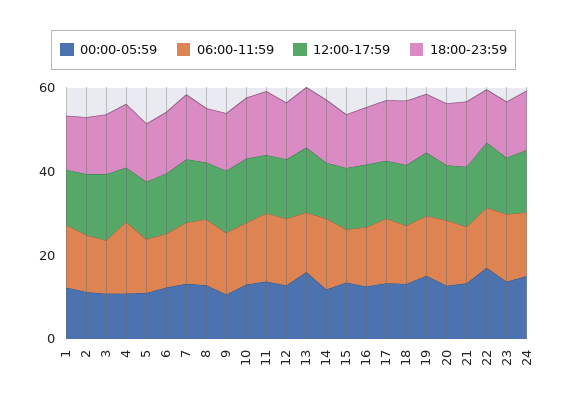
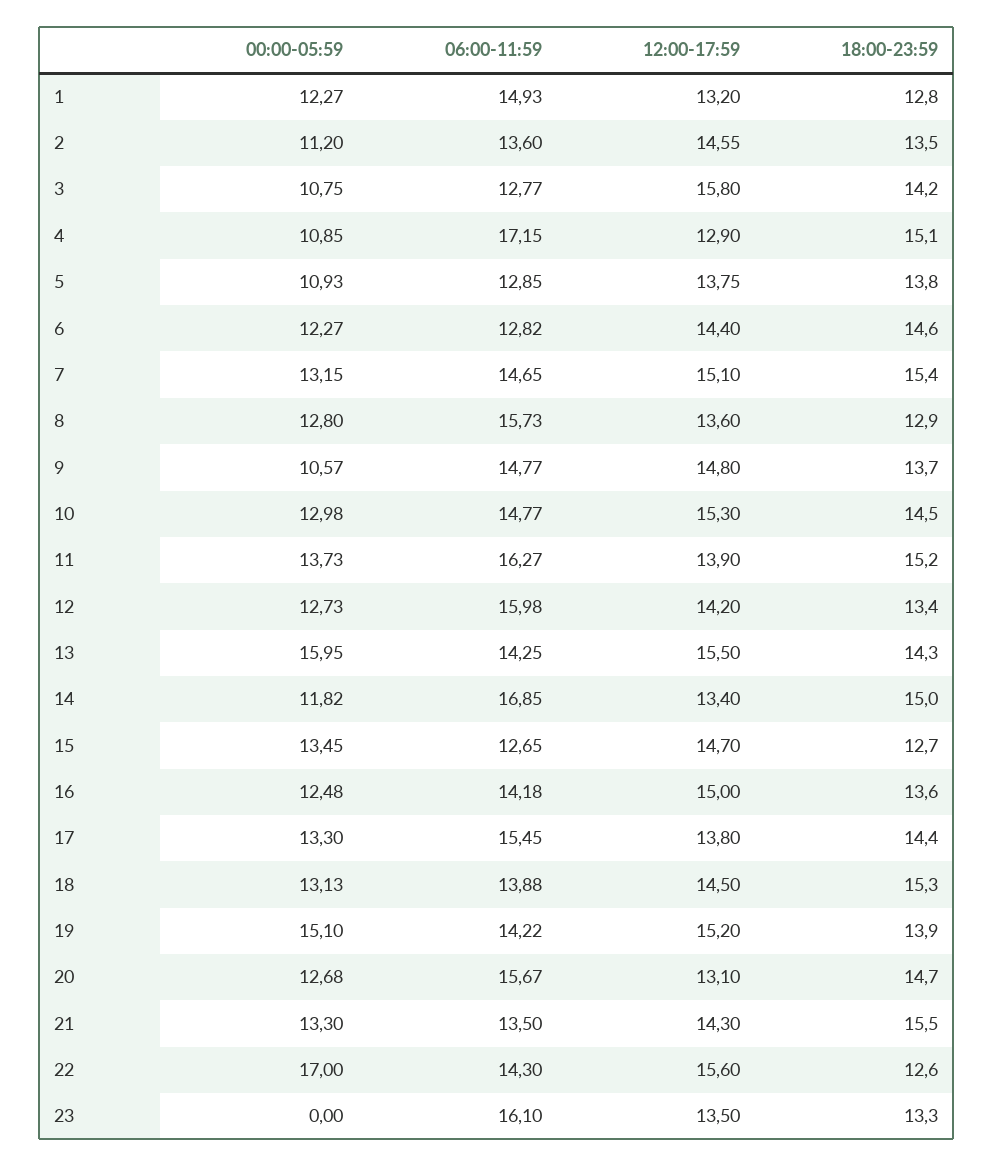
00:00-05:59, 23: 15 -> 0
00:00-05:59, 24: 15 -> none
06:00-11:59, 24: 15 -> none
12:00-17:59, 24: 15 -> none
18:00-23:59, 24: 15 -> none

